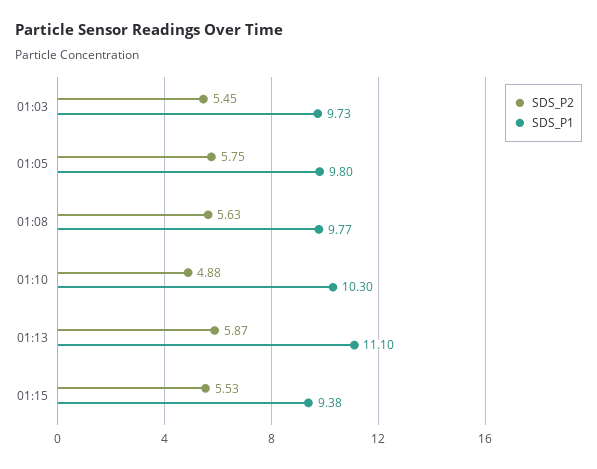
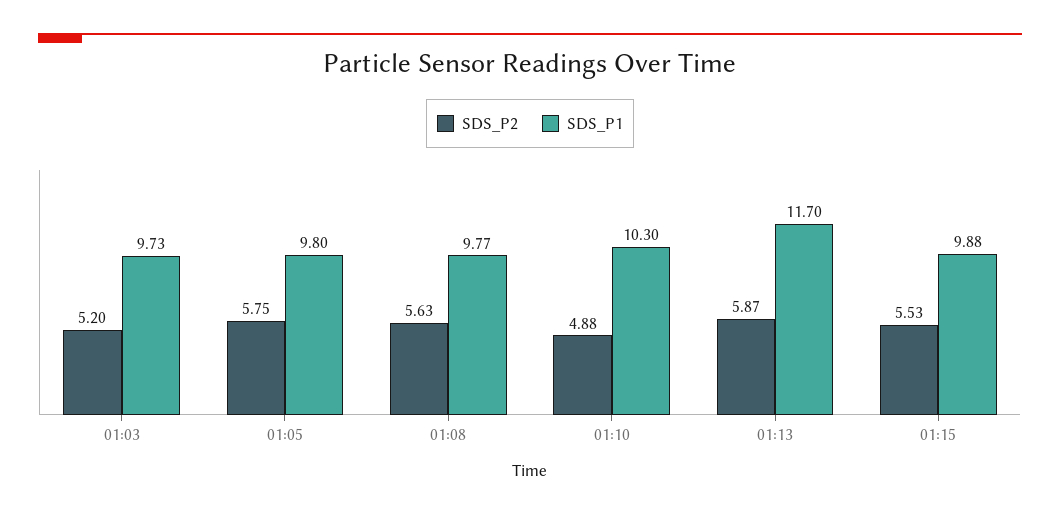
SDS_P2, 01:03: 5.45 -> 5.2
SDS_P1, 01:13: 11.1 -> 11.7
SDS_P1, 01:15: 9.38 -> 9.88

